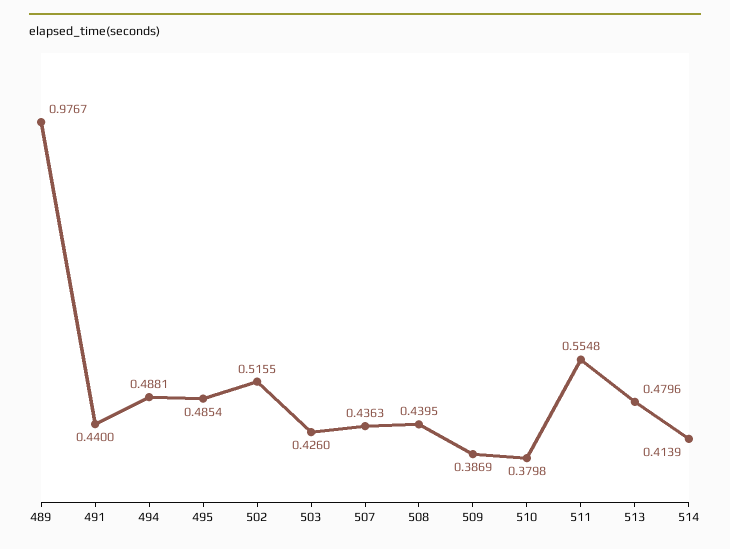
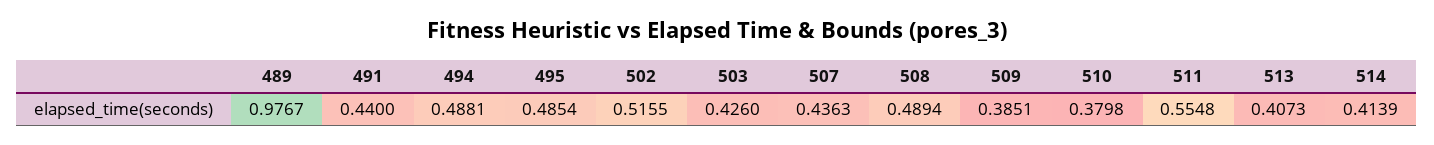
508: 0.4395 -> 0.4894
509: 0.3869 -> 0.3851
513: 0.4796 -> 0.4073

